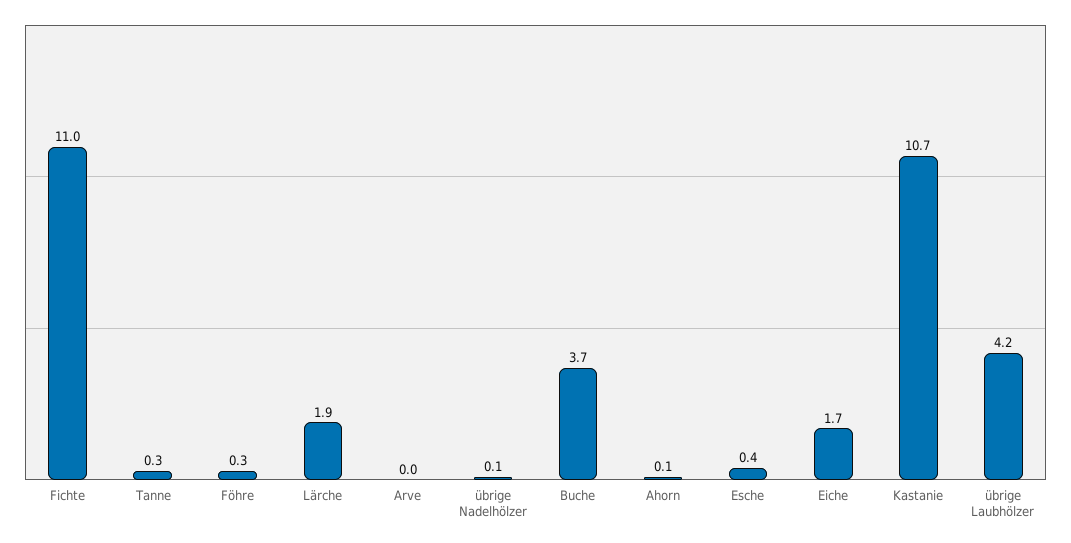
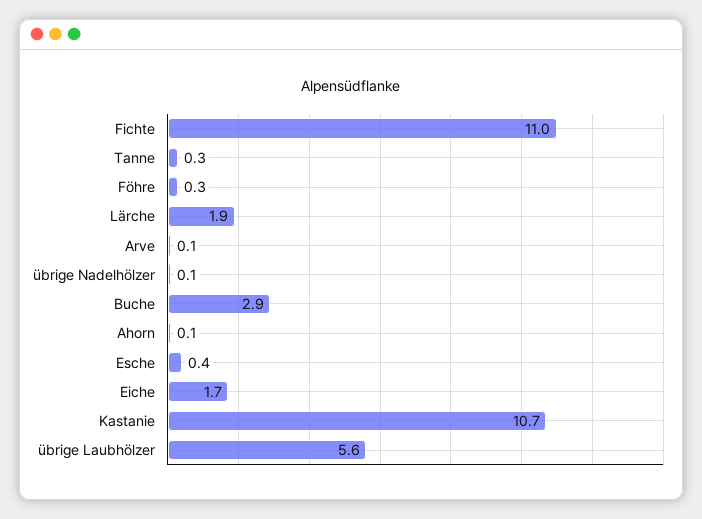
Arve: 0 -> 0.1
Buche: 3.7 -> 2.9
übrige Laubhölzer: 4.2 -> 5.6

